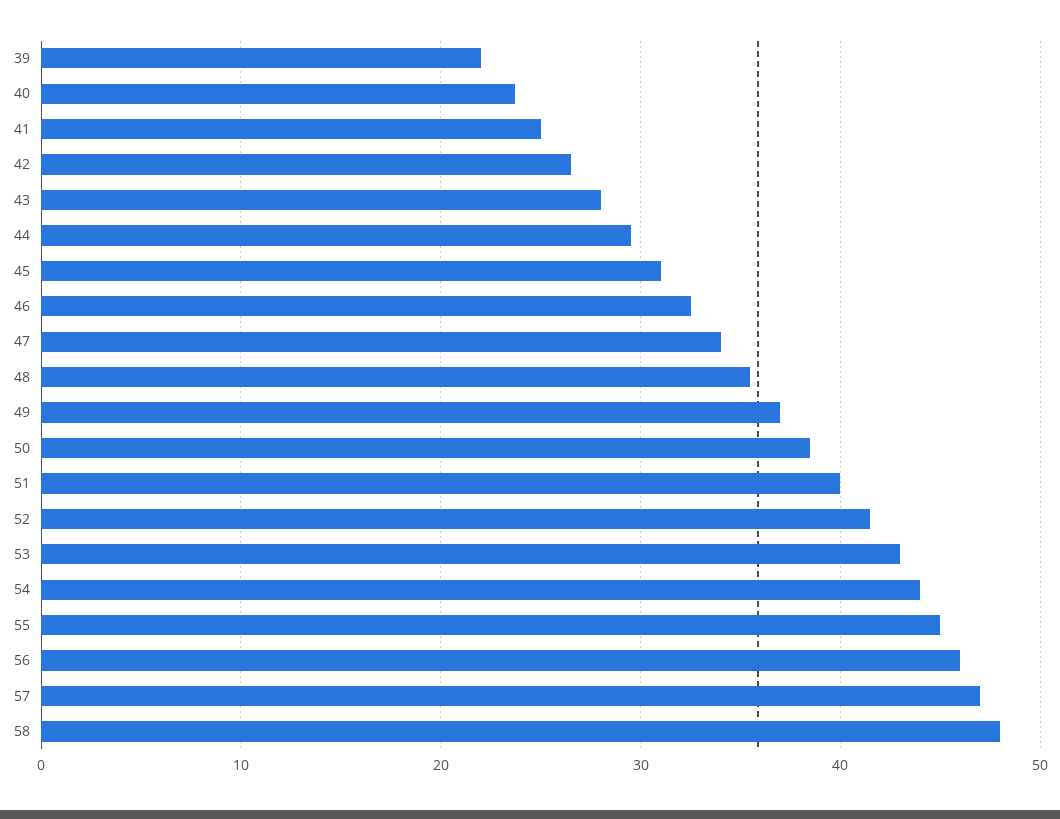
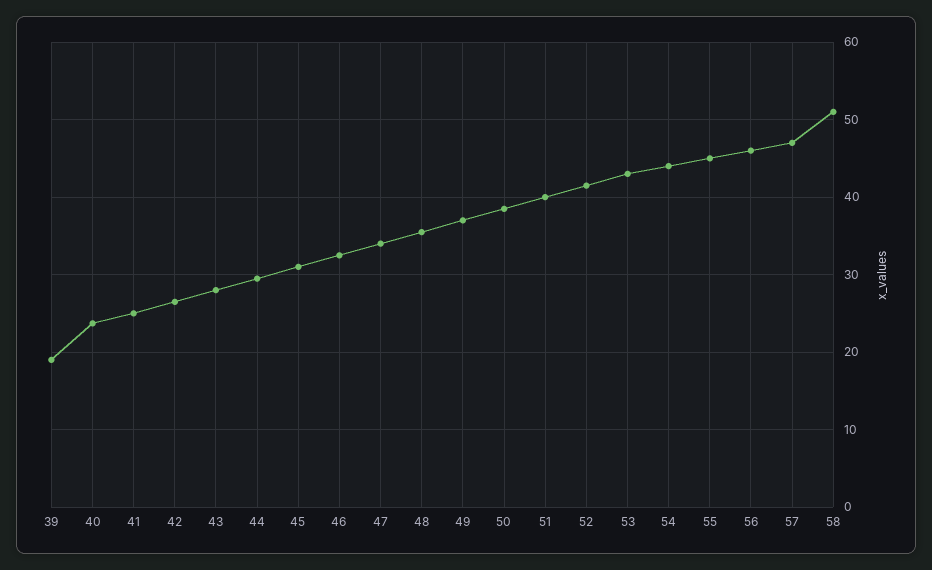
39: 22 -> 19
58: 48 -> 51

